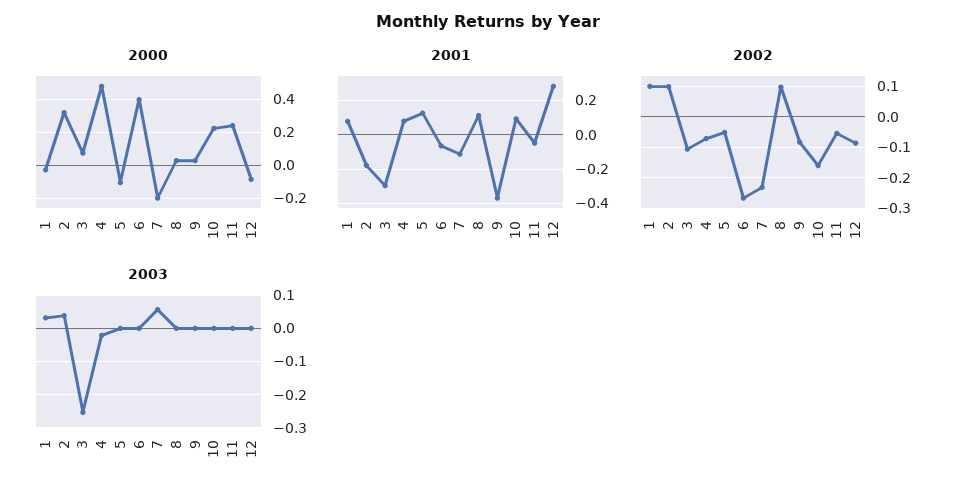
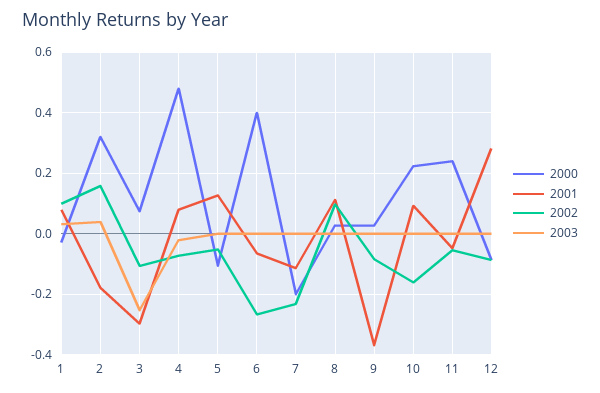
2002, 2: 0.1 -> 0.16
2003, 7: 0.06 -> 0

